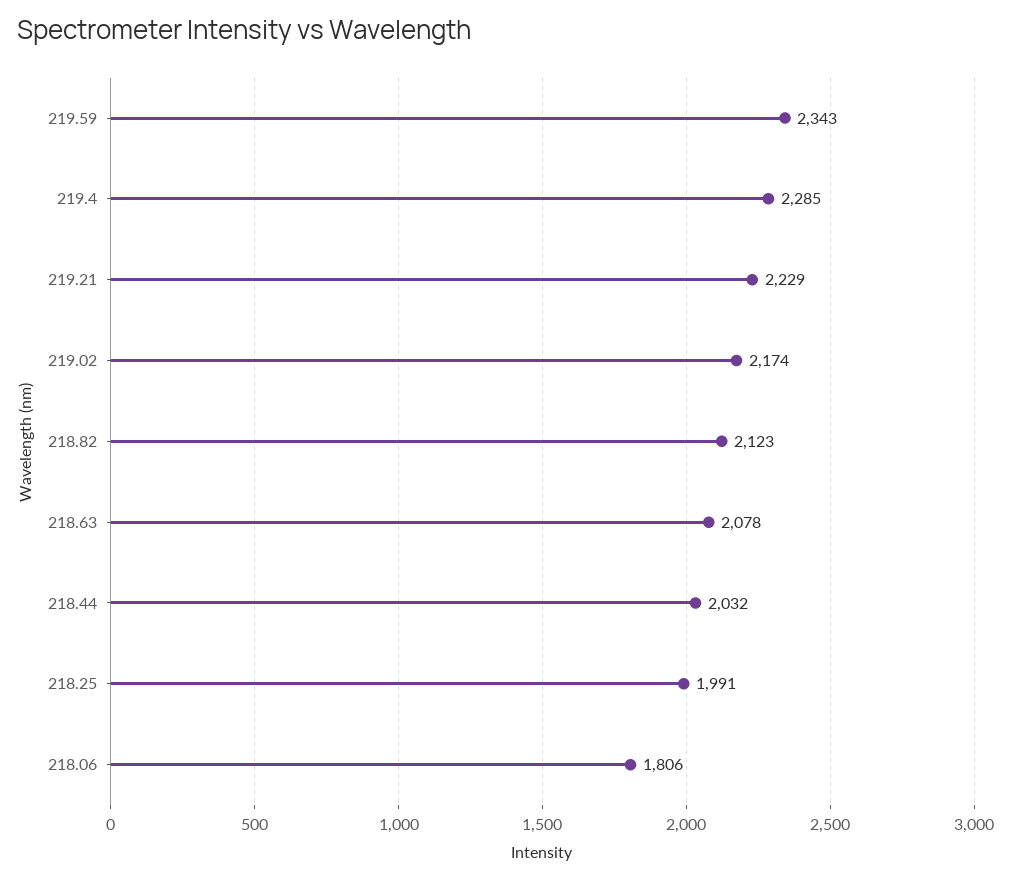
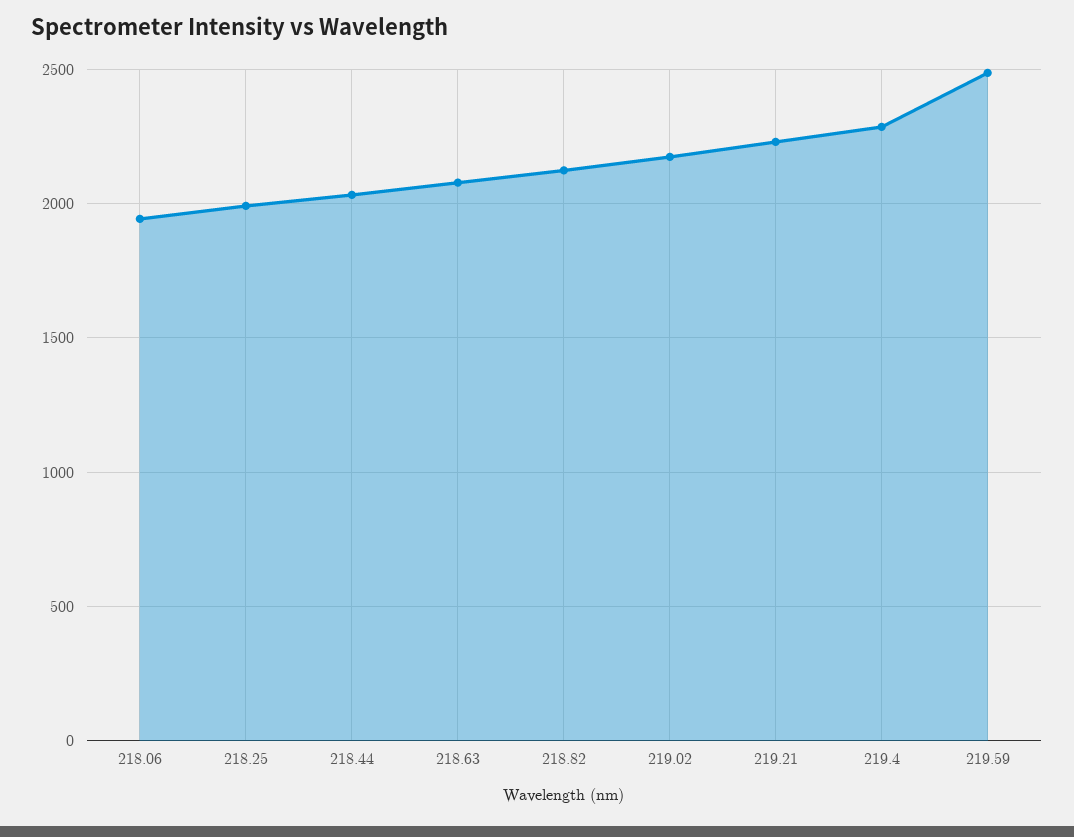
219.59: 2343 -> 2500
218.06: 1806 -> 1950

